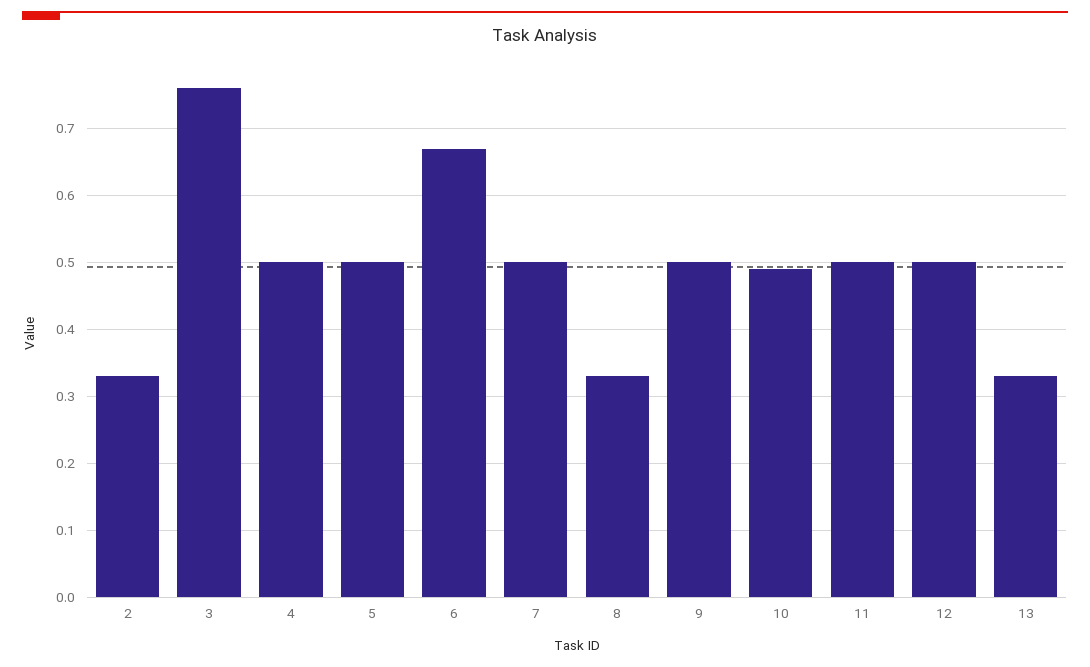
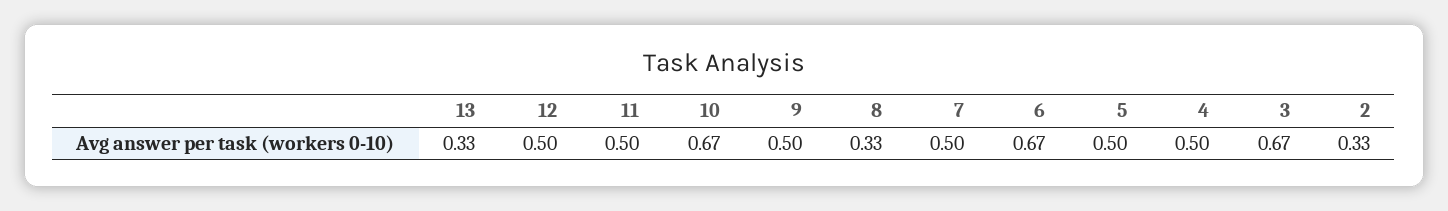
3: 0.76 -> 0.67
10: 0.49 -> 0.67

